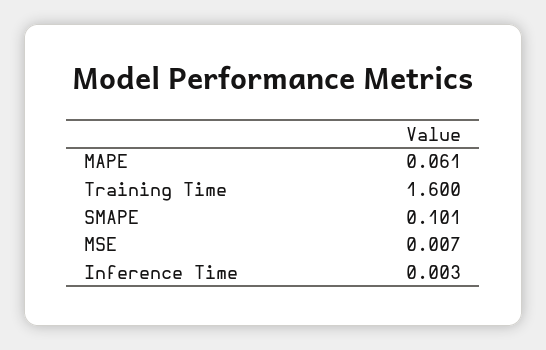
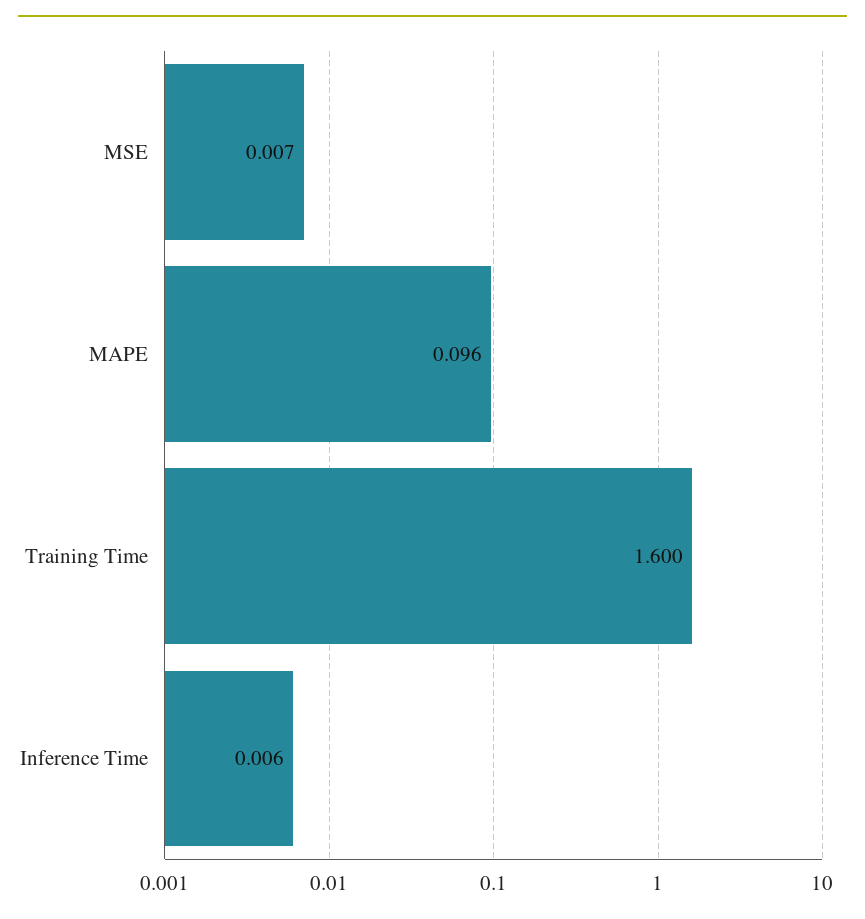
MAPE: 0.061 -> 0.096
SMAPE: 0.101 -> none
Inference Time: 0.003 -> 0.006

